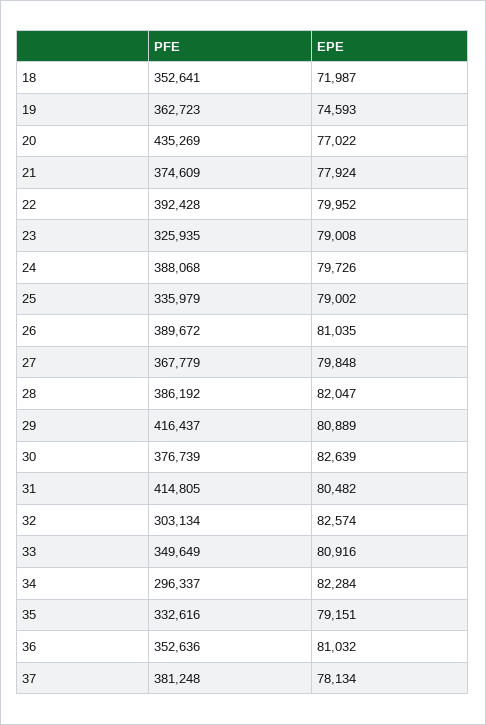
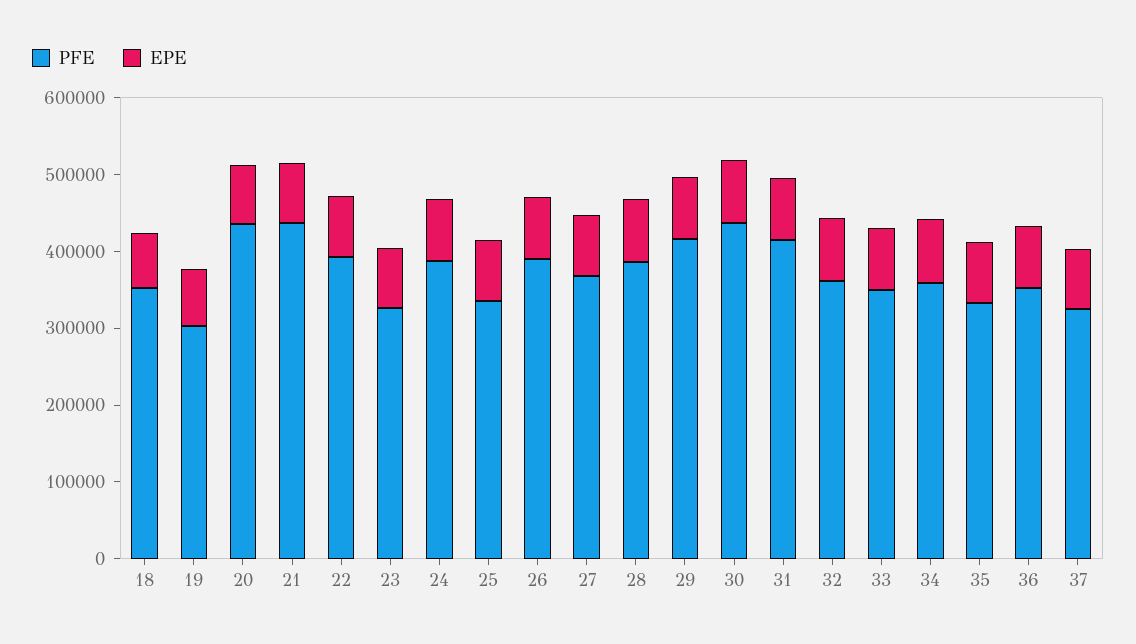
PFE, 19: 362723 -> 300000
PFE, 21: 374609 -> 440000
PFE, 30: 376739 -> 440000
PFE, 32: 303134 -> 360000
PFE, 34: 296337 -> 360000
PFE, 37: 381248 -> 320000

